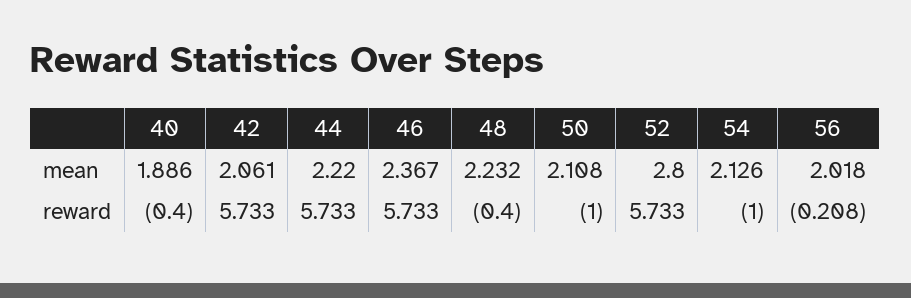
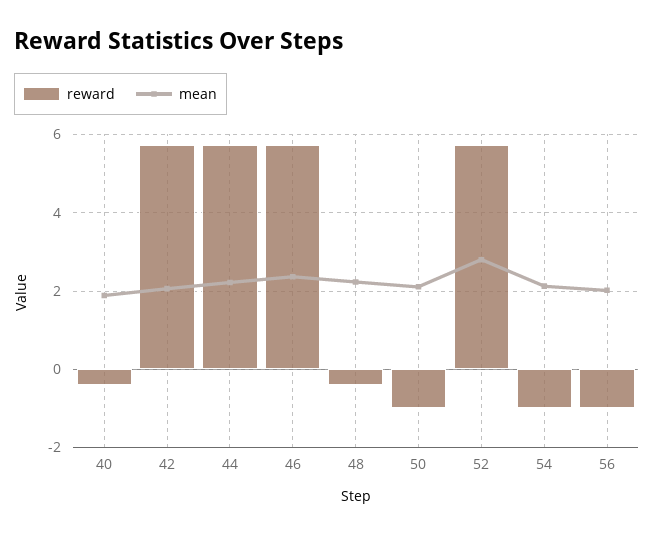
reward, 56: -0.208 -> -1

